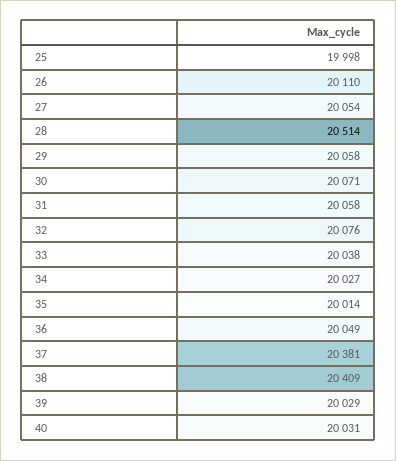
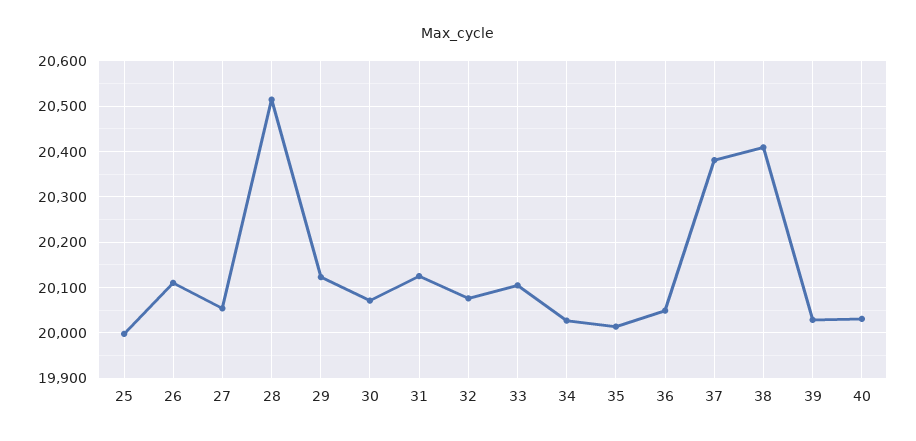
29: 20058 -> 20120
31: 20058 -> 20120
33: 20038 -> 20100

